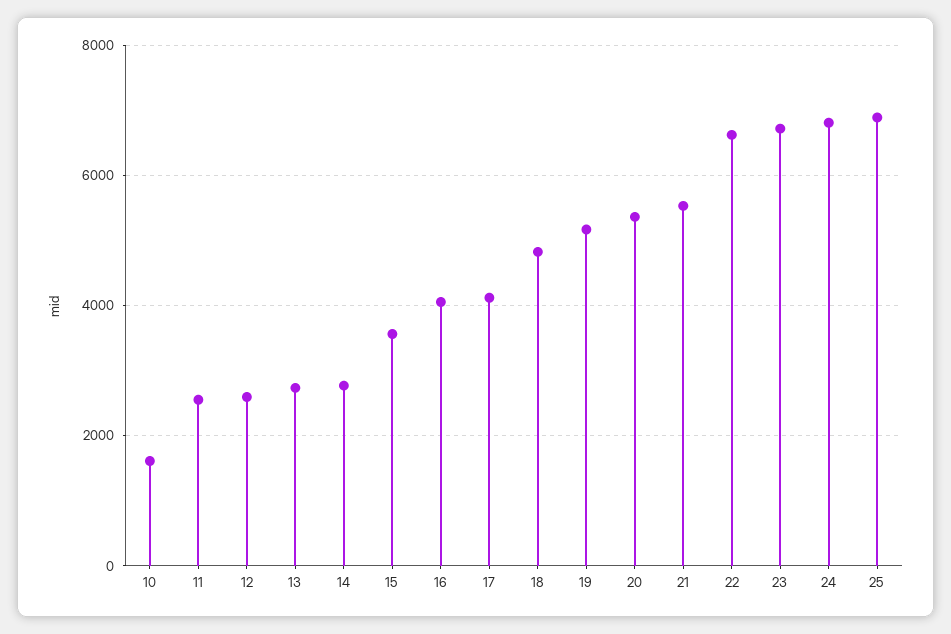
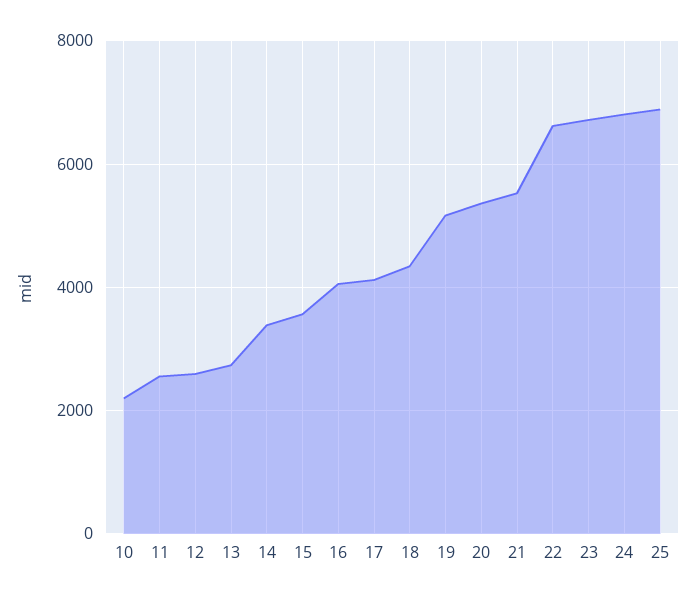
10: 1600 -> 2200
14: 2800 -> 3400
18: 4800 -> 4400

